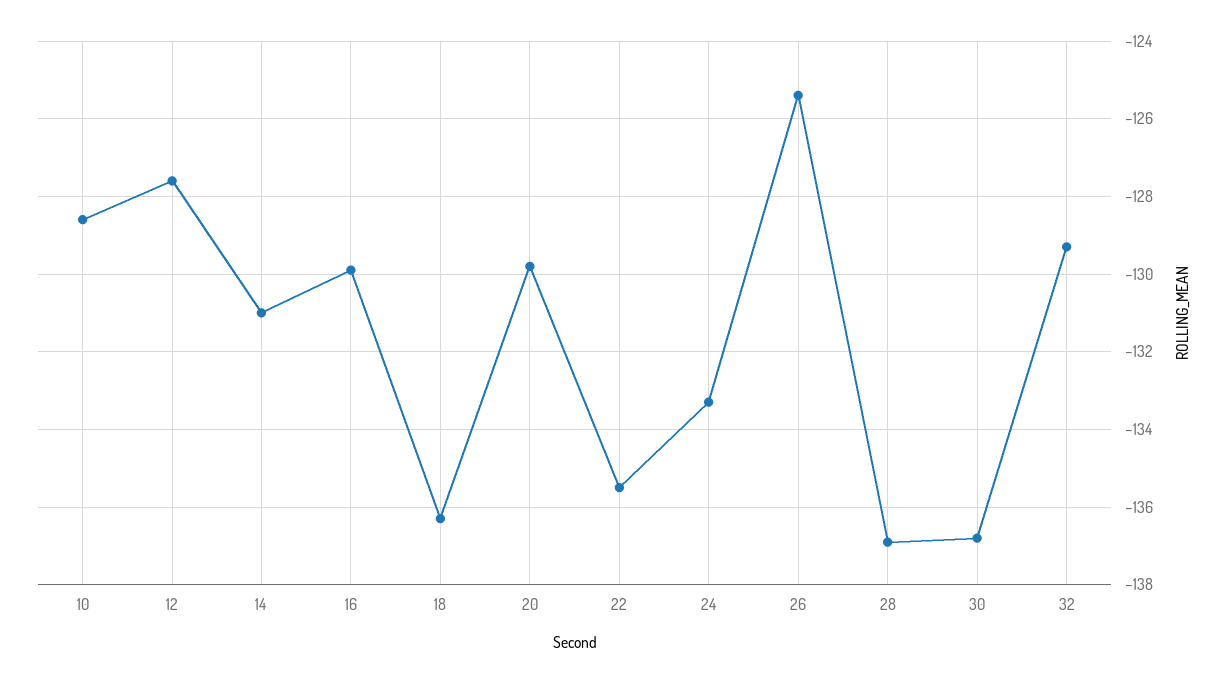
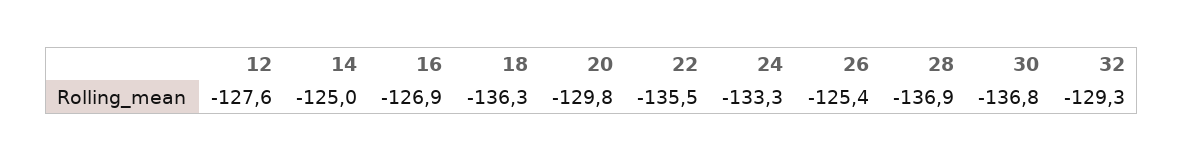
10: -128.5 -> none
14: -131 -> -125
16: -130 -> -126.9

